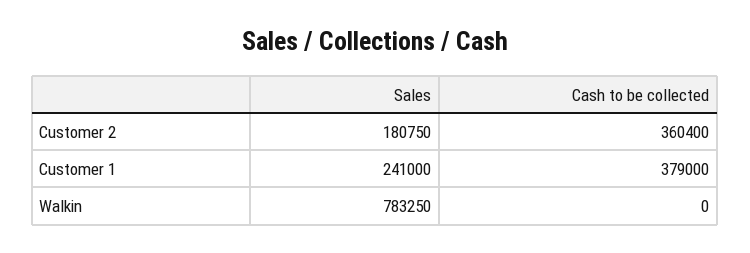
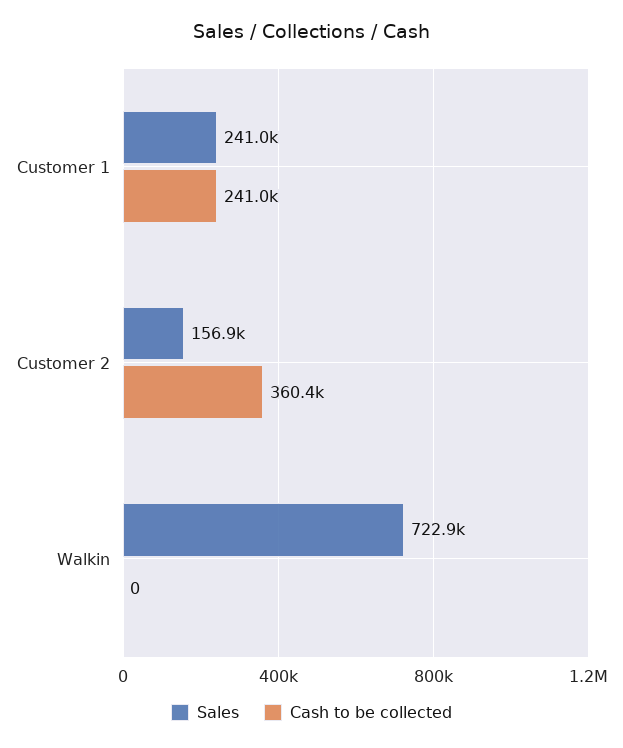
Sales, Customer 2: 180750 -> 156900
Cash to be collected, Customer 1: 379000 -> 241000
Sales, Walkin: 783250 -> 722900

